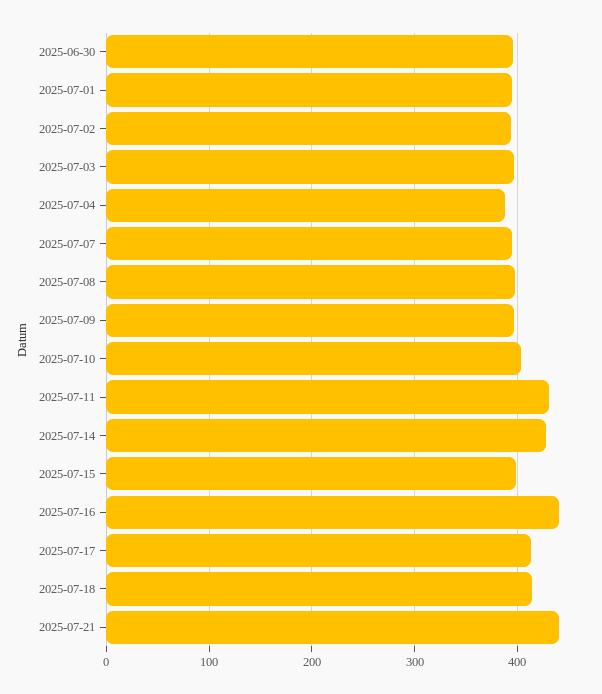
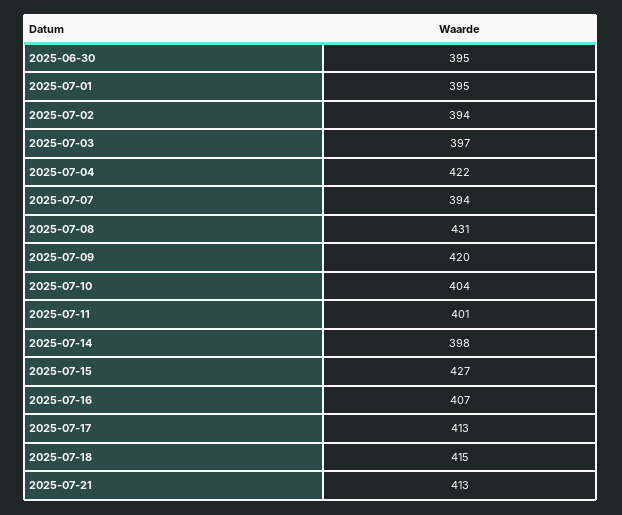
2025-07-04: 390 -> 422
2025-07-08: 400 -> 431
2025-07-09: 400 -> 420
2025-07-11: 430 -> 401
2025-07-14: 430 -> 398
2025-07-15: 400 -> 427
2025-07-16: 440 -> 407
2025-07-21: 440 -> 413

